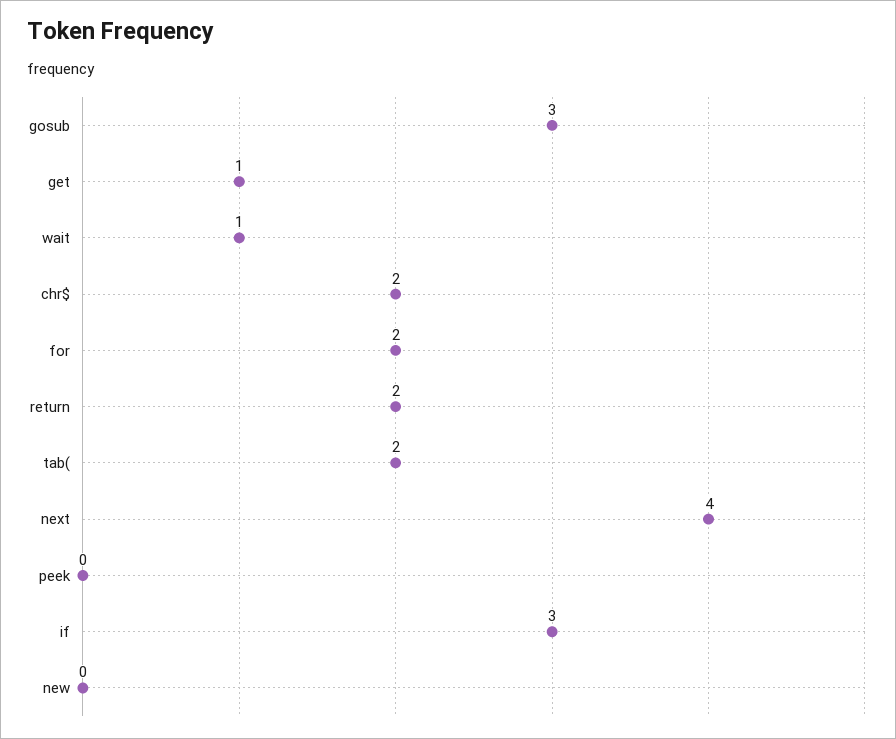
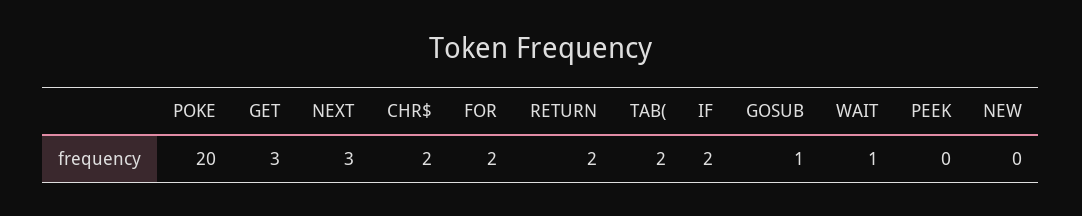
gosub: 3 -> 1
get: 1 -> 3
next: 4 -> 3
if: 3 -> 2
POKE: none -> 20

